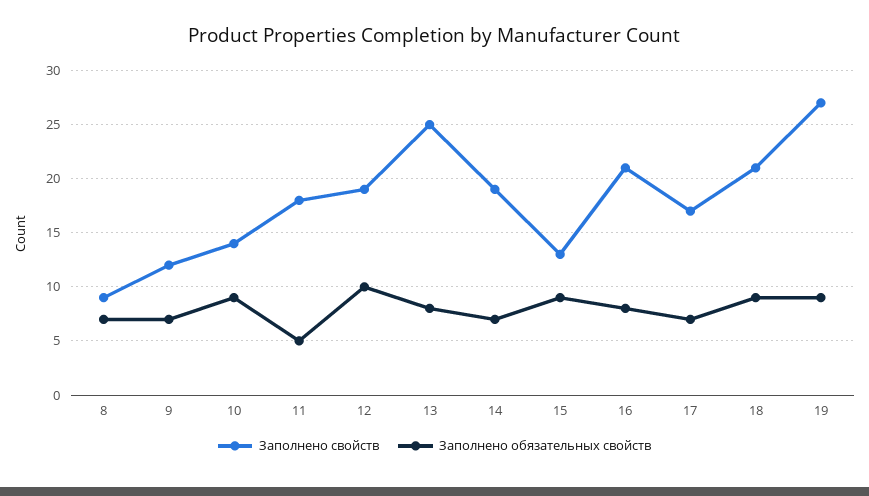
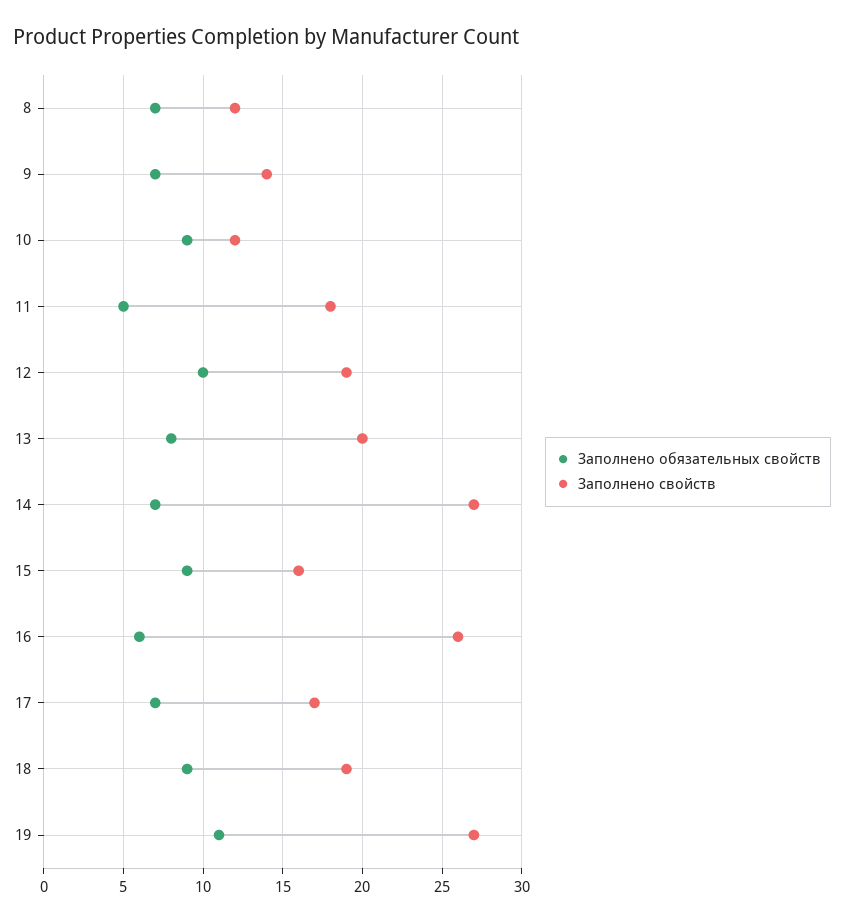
Заполнено свойств, 8: 9 -> 12
Заполнено свойств, 9: 12 -> 14
Заполнено свойств, 10: 14 -> 12
Заполнено свойств, 13: 25 -> 20
Заполнено свойств, 14: 19 -> 27
Заполнено свойств, 15: 13 -> 16
Заполнено свойств, 16: 21 -> 26
Заполнено обязательных свойств, 16: 8 -> 6
Заполнено свойств, 18: 21 -> 19
Заполнено обязательных свойств, 19: 9 -> 11

